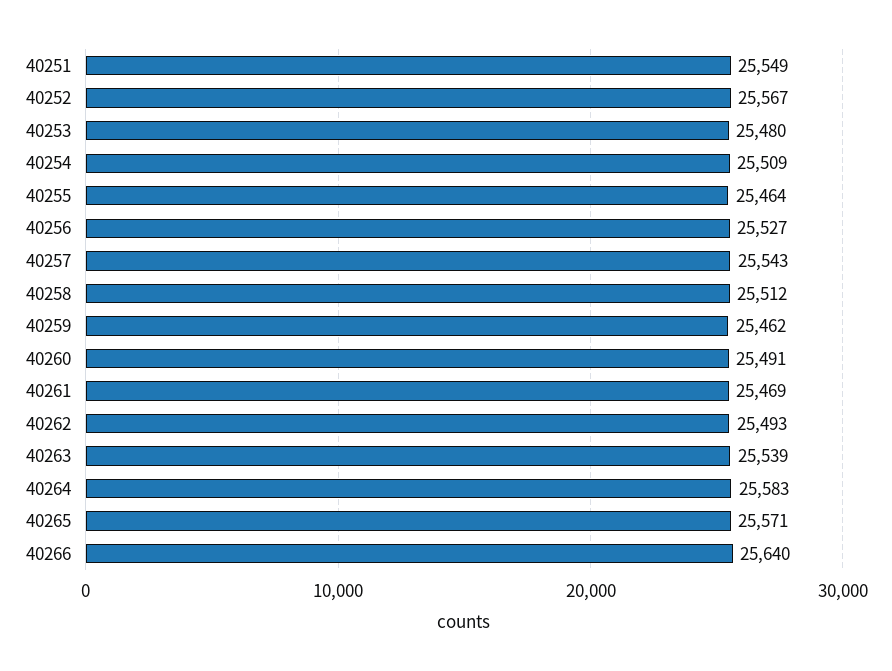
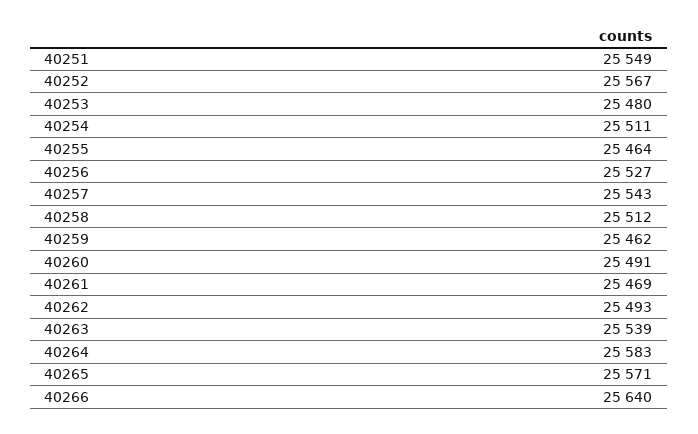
40254: 25509 -> 25511

